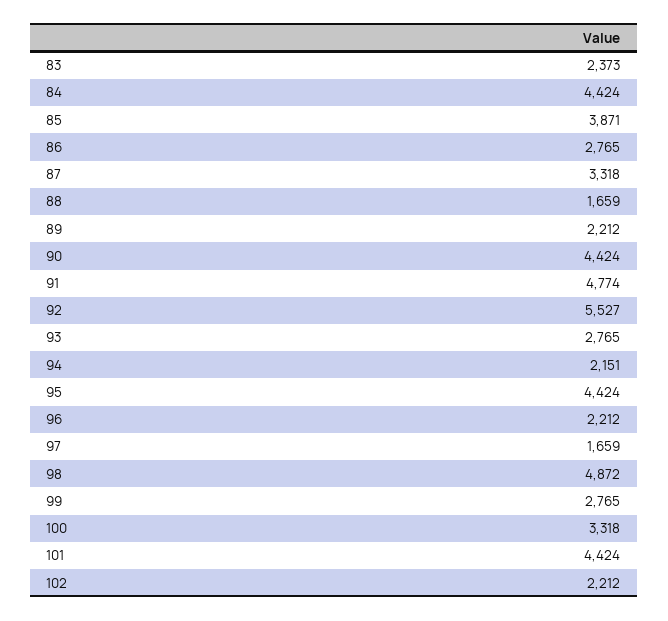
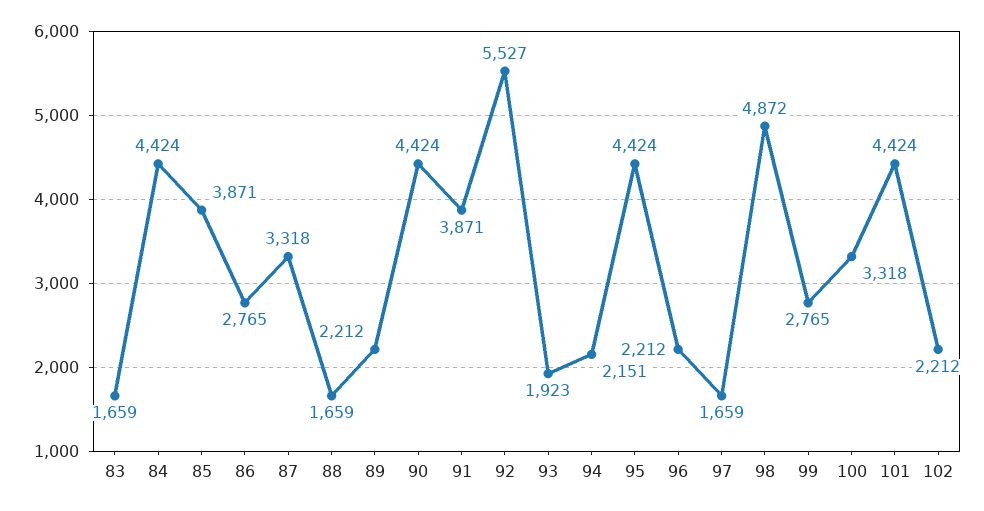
83: 2373 -> 1659
91: 4774 -> 3871
93: 2765 -> 1923

